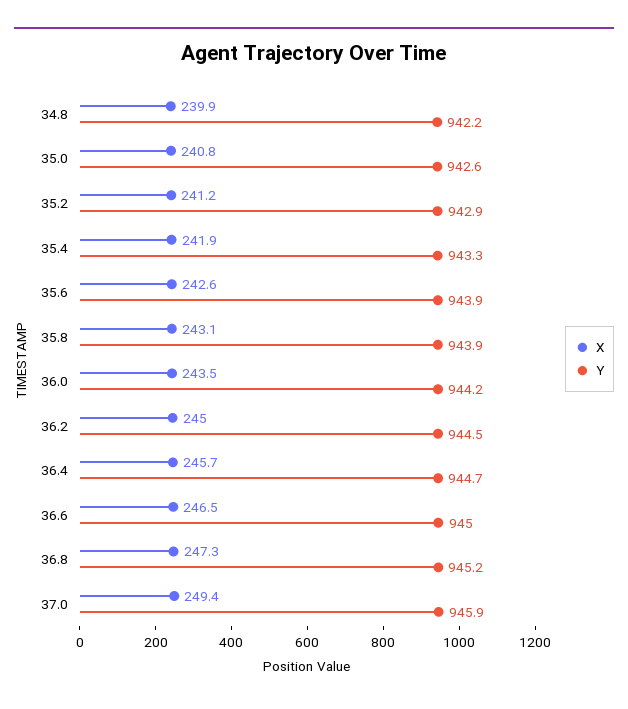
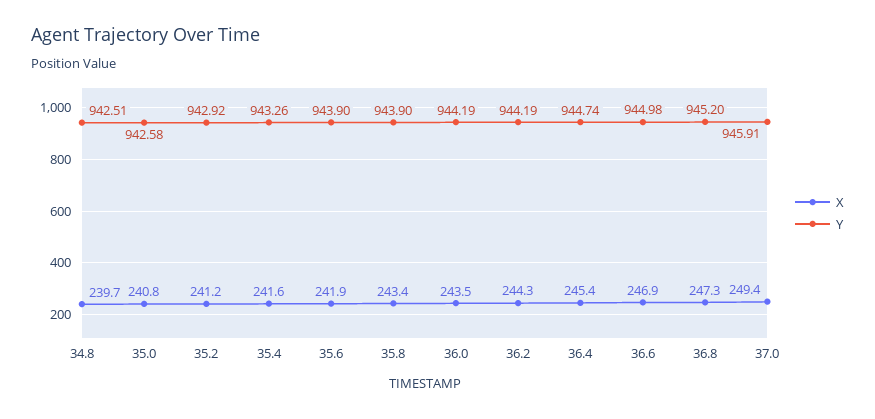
X, 34.8: 239.9 -> 239.7
Y, 34.8: 942.2 -> 942.51
X, 35.4: 241.9 -> 241.6
X, 35.6: 242.6 -> 241.9
X, 35.8: 243.1 -> 243.4
X, 36.2: 245 -> 244.3
Y, 36.2: 944.5 -> 944.19
X, 36.4: 245.7 -> 245.4
X, 36.6: 246.5 -> 246.9

